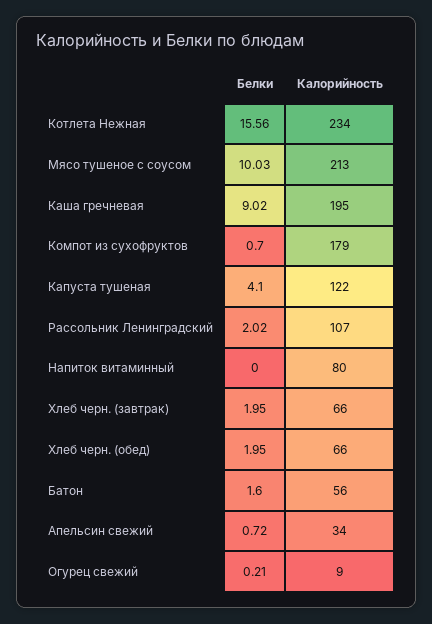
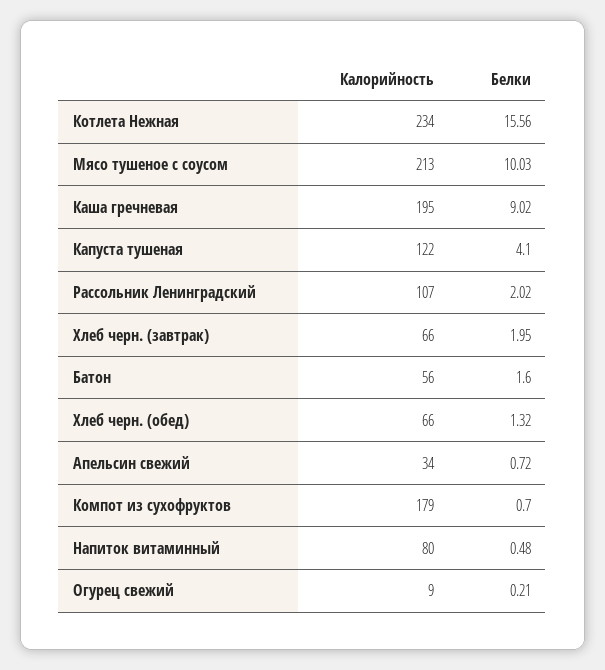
Белки, Напиток витаминный: 0 -> 0.48
Белки, Хлеб черн. (обед): 1.95 -> 1.32

